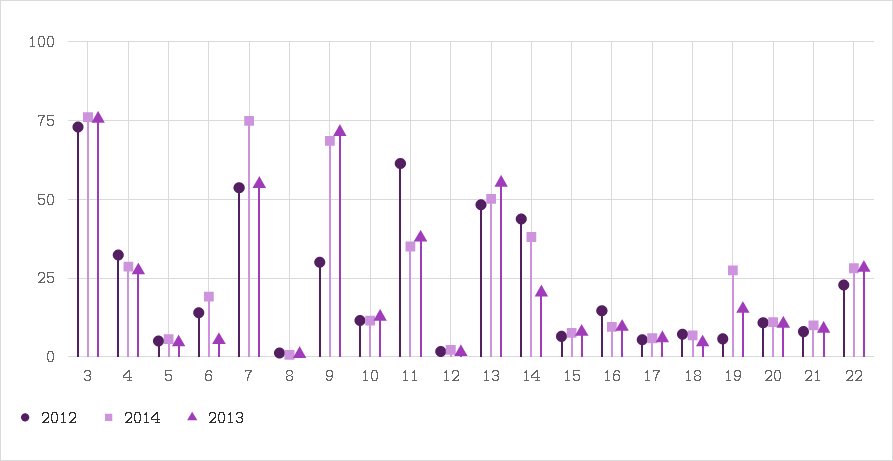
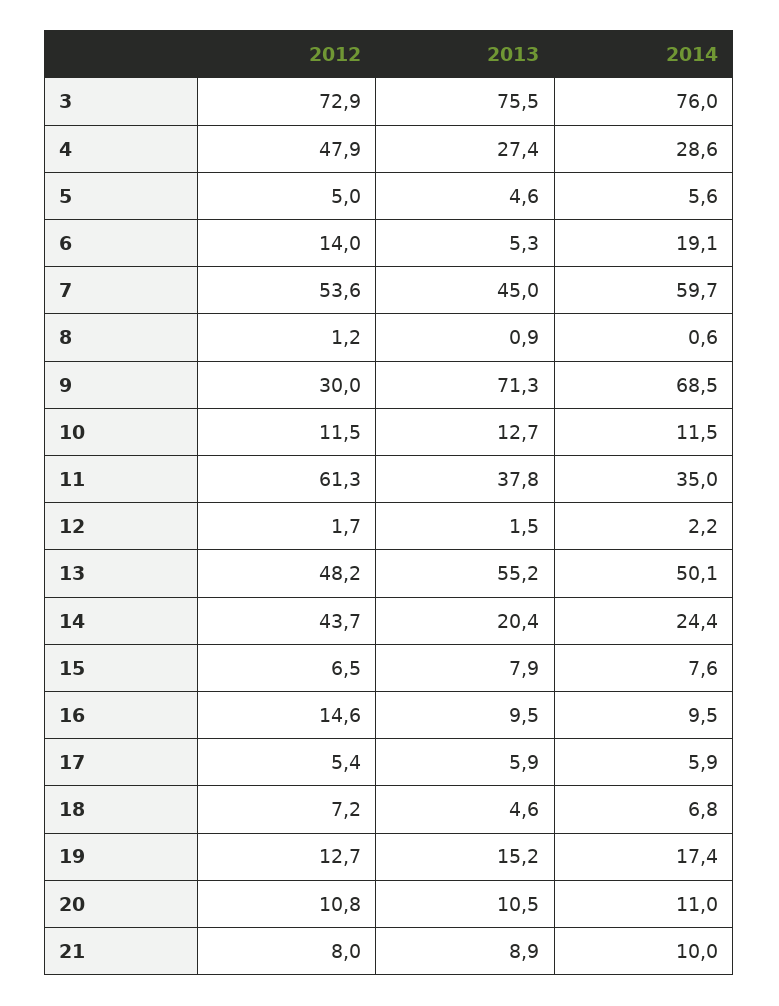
2012, 4: 32.5 -> 47.9
2014, 7: 75 -> 59.7
2013, 7: 55 -> 45
2014, 14: 37.5 -> 24.4
2012, 19: 5 -> 12.7
2014, 19: 27.5 -> 17.4
2012, 22: 22.5 -> none
2014, 22: 27.5 -> none
2013, 22: 27.5 -> none

